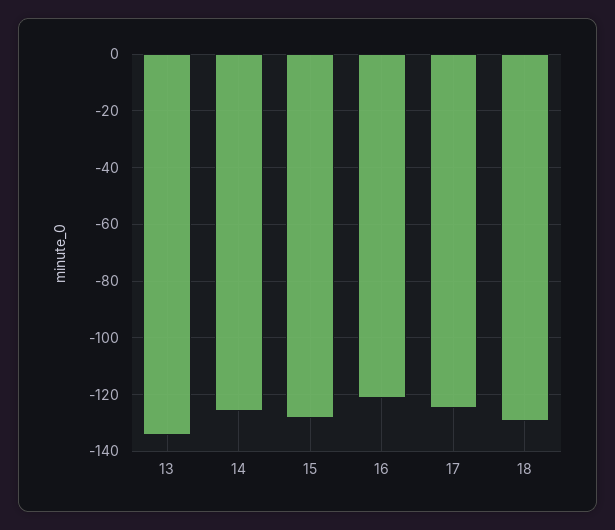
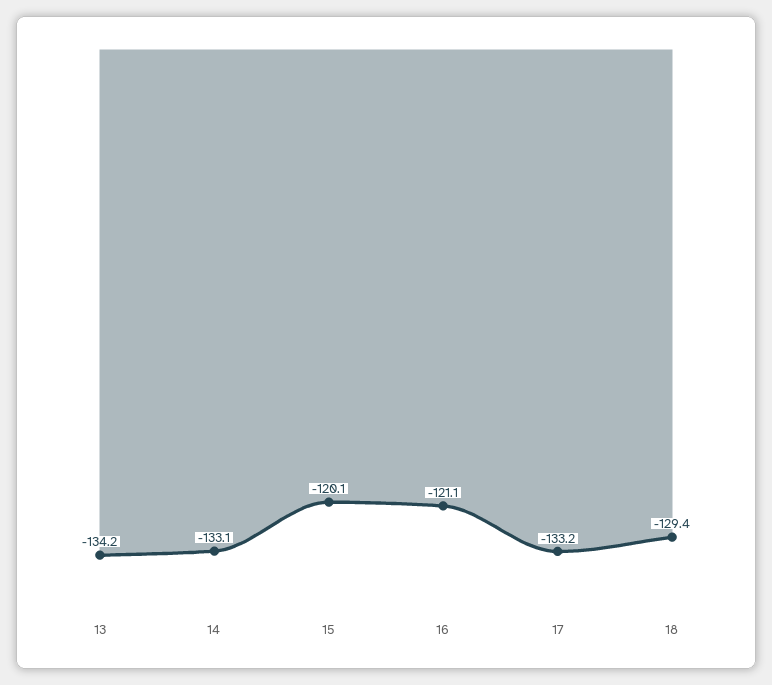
14: -125 -> -133.1
15: -127.5 -> -120.1
17: -125 -> -133.2

